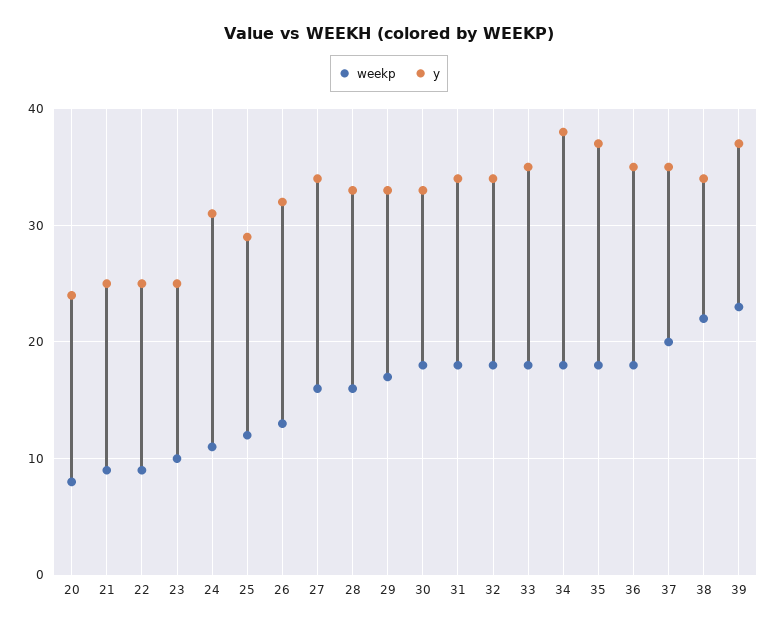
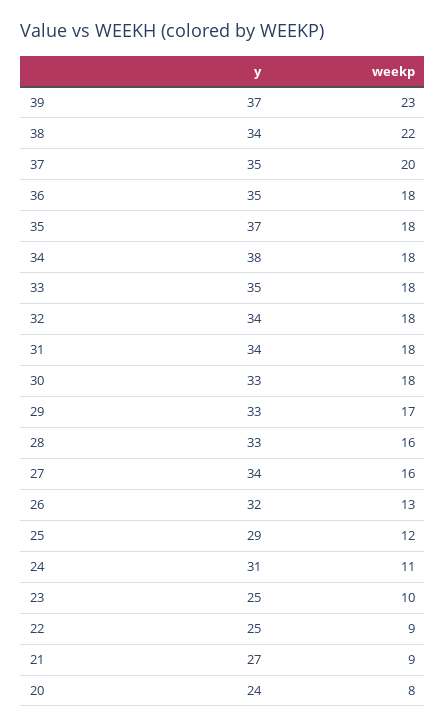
y, 21: 25 -> 27

